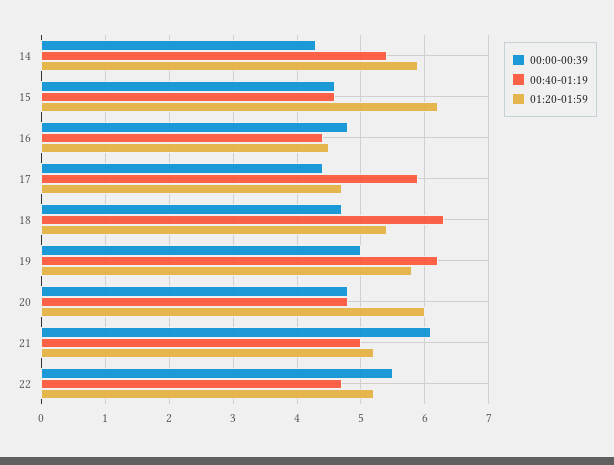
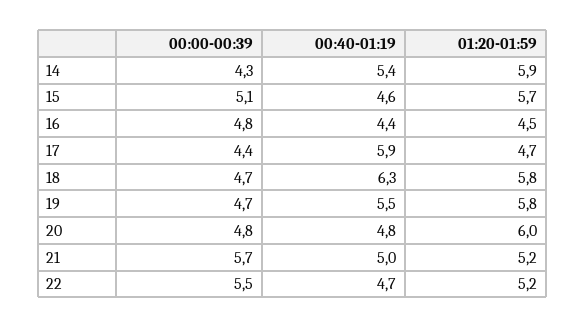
00:00-00:39, 15: 4.6 -> 5.1
01:20-01:59, 15: 6.2 -> 5.7
01:20-01:59, 18: 5.4 -> 5.8
00:00-00:39, 19: 5 -> 4.7
00:40-01:19, 19: 6.2 -> 5.5
00:00-00:39, 21: 6.1 -> 5.7

